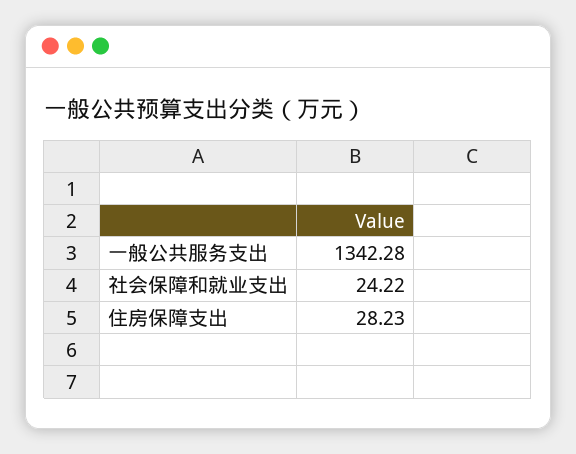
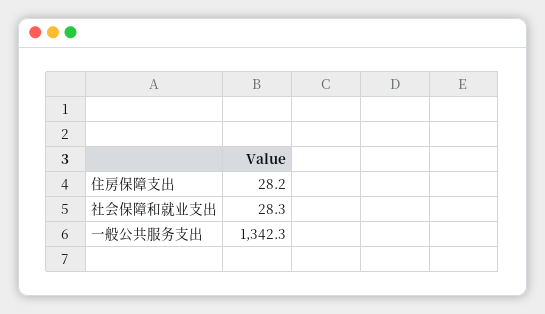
社会保障和就业支出: 24.22 -> 28.3

